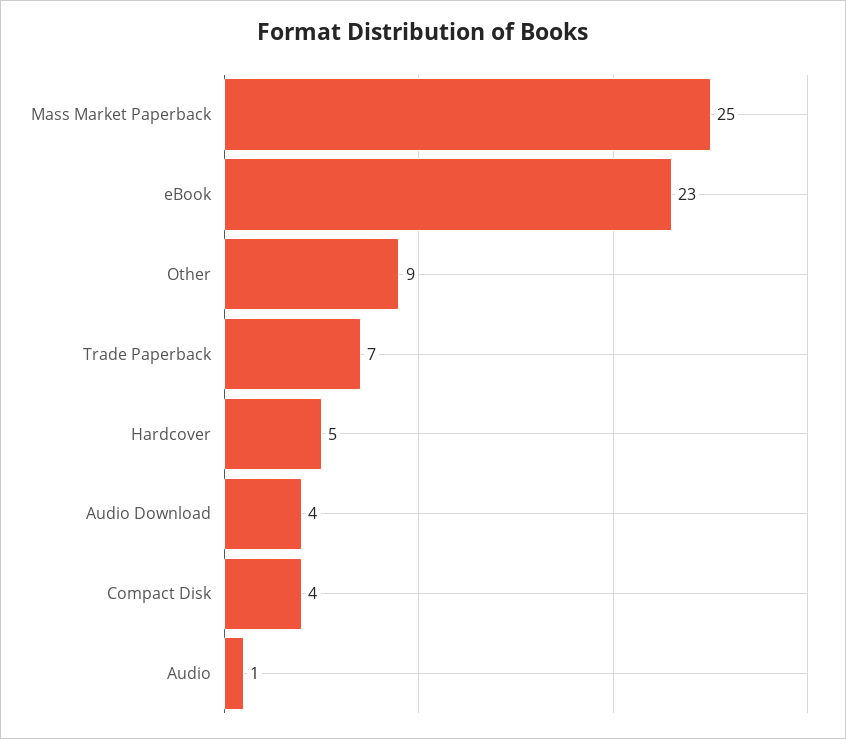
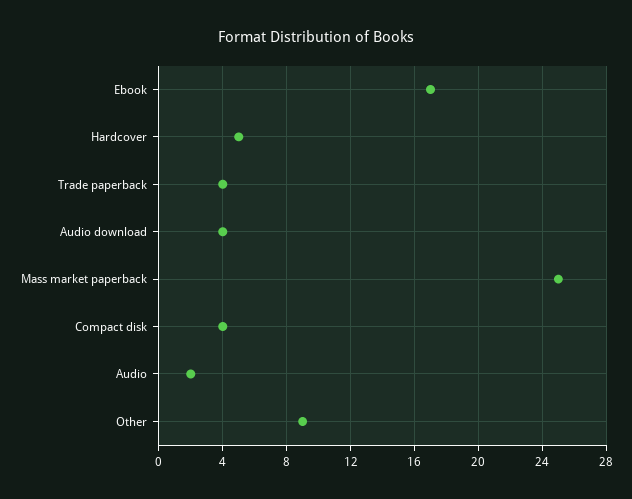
eBook: 23 -> 17
Trade Paperback: 7 -> 4
Audio: 1 -> 2

